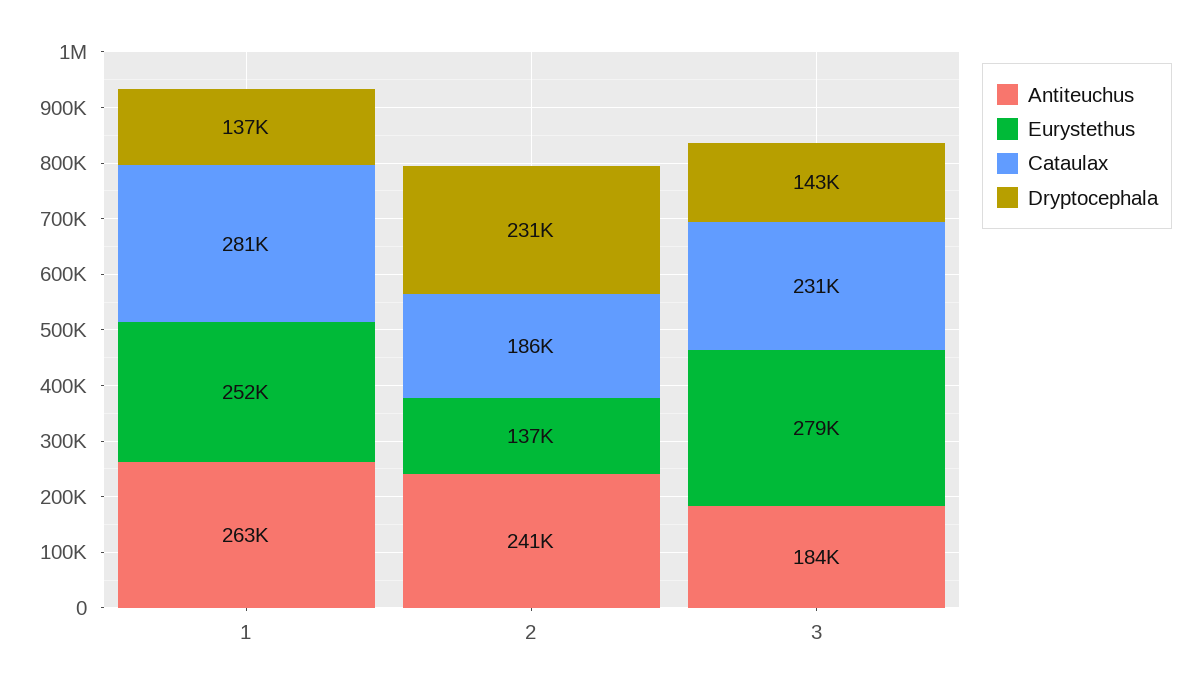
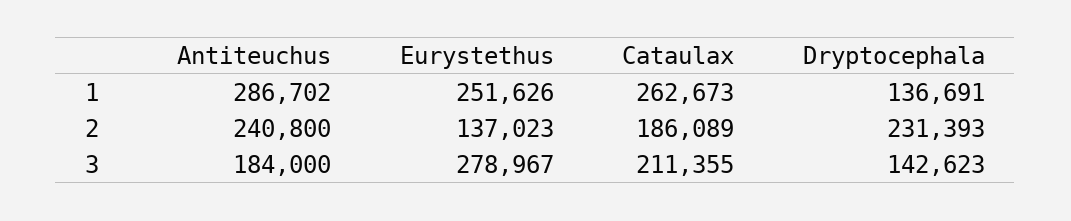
Antiteuchus, 1: 263000 -> 286702
Cataulax, 1: 281000 -> 262673
Cataulax, 3: 231000 -> 211355

